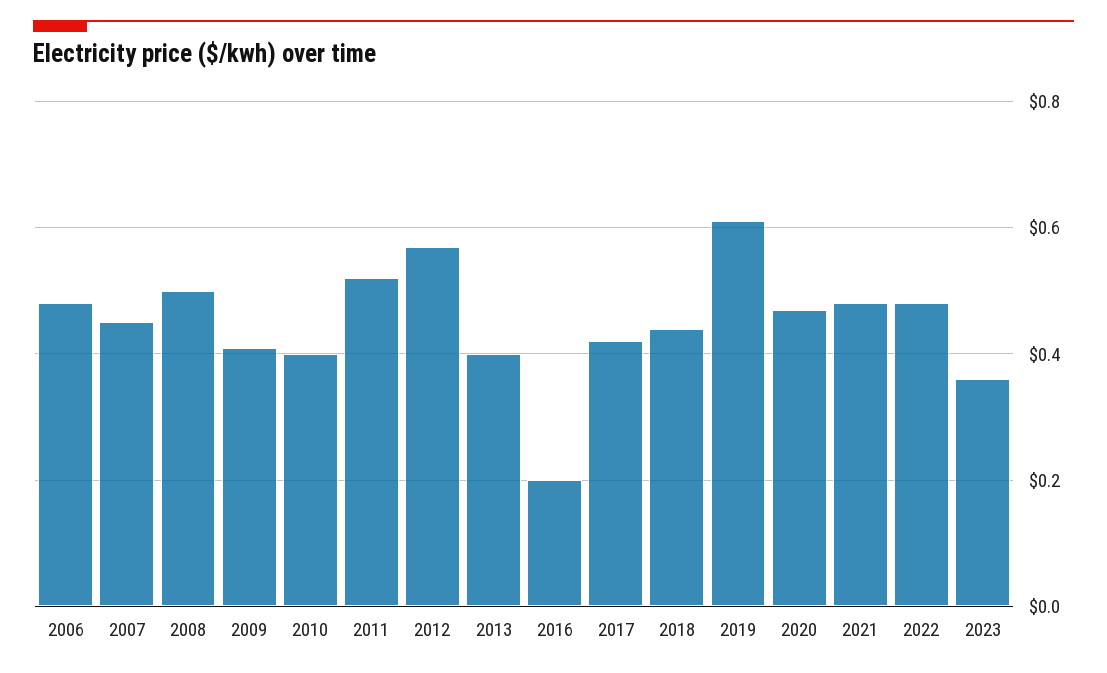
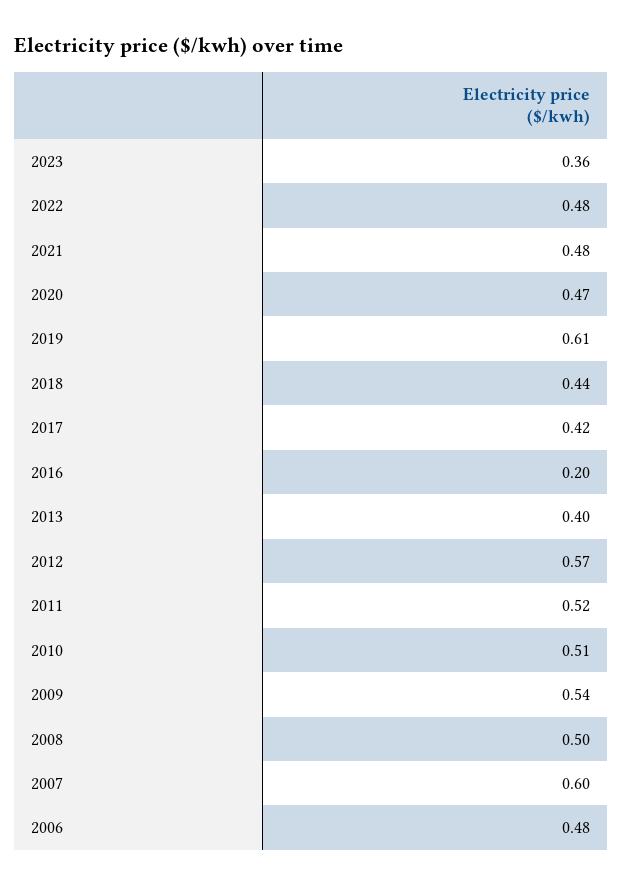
2007: 0.45 -> 0.6
2009: 0.4 -> 0.54
2010: 0.4 -> 0.51

